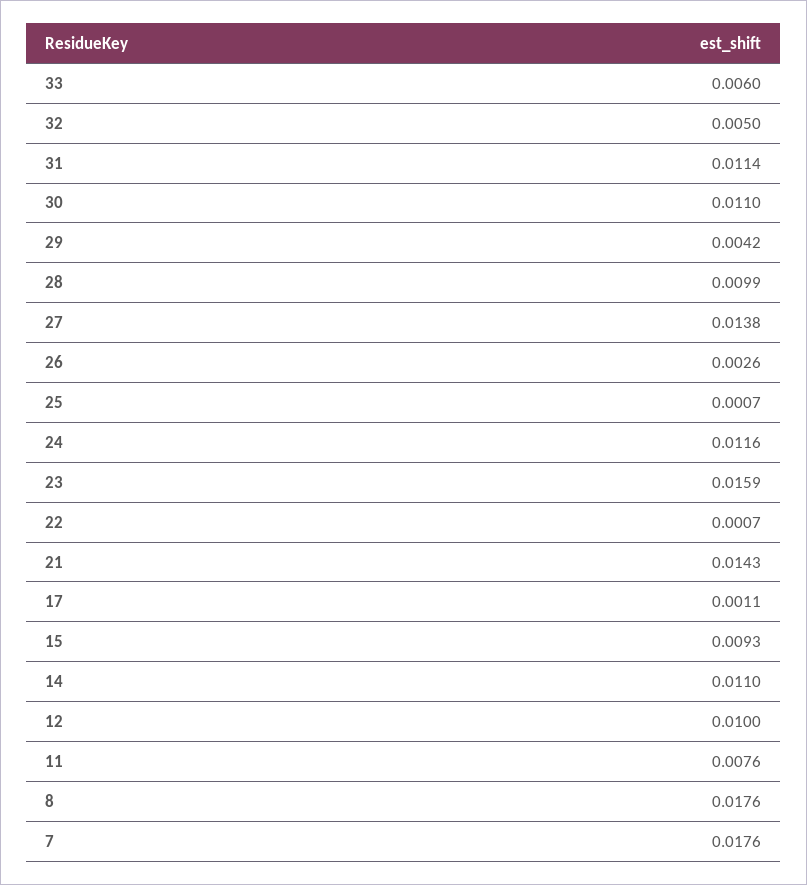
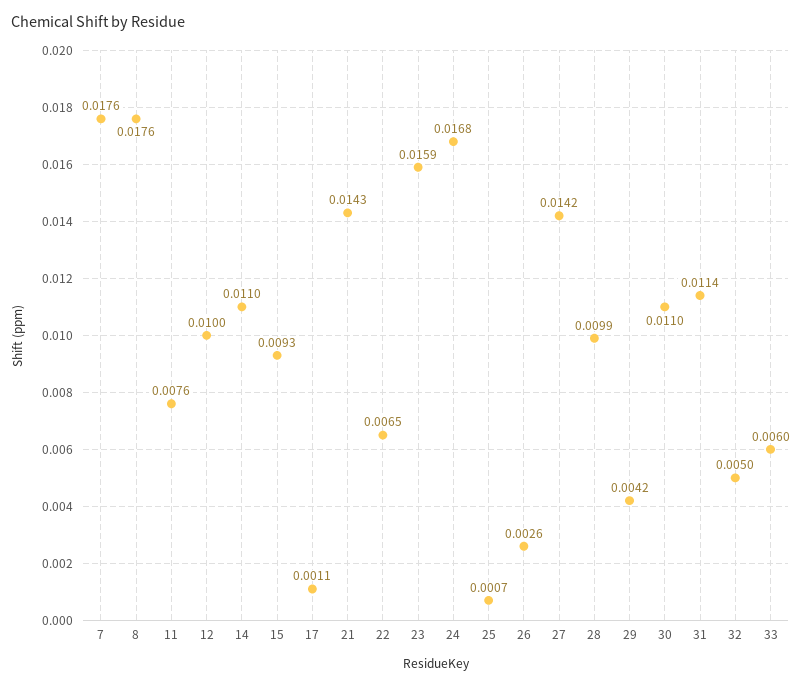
27: 0.0138 -> 0.0142
24: 0.0116 -> 0.0168
22: 0.0007 -> 0.0065

